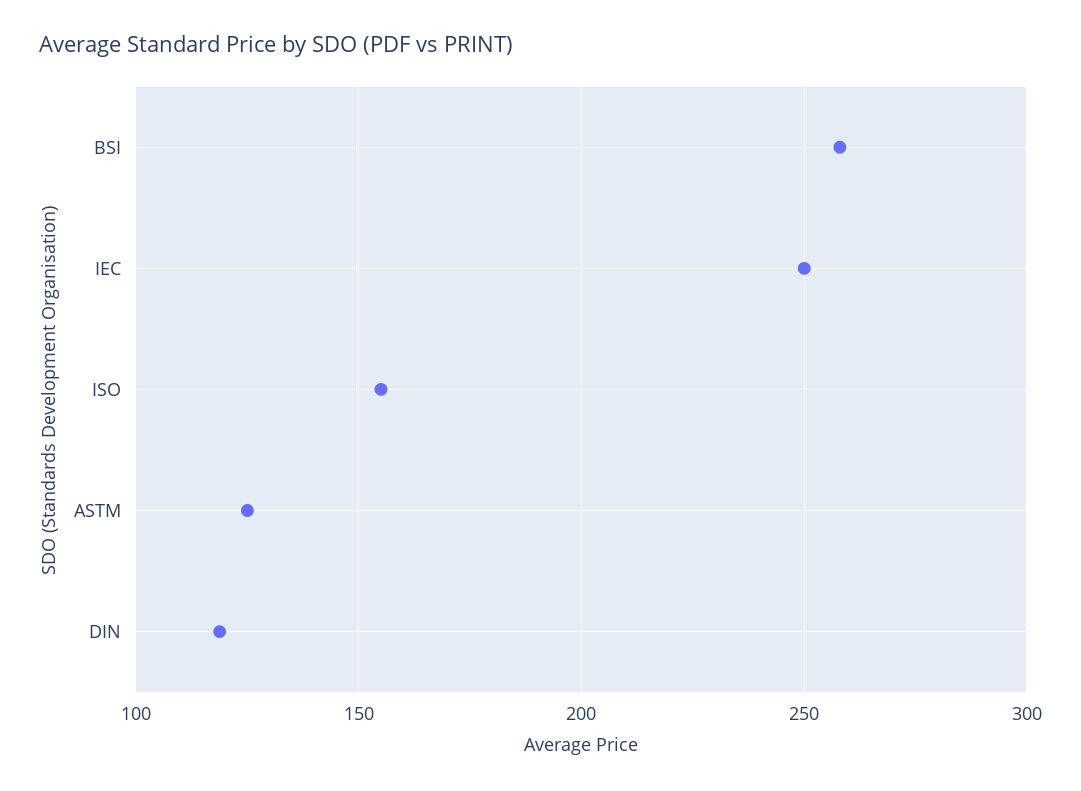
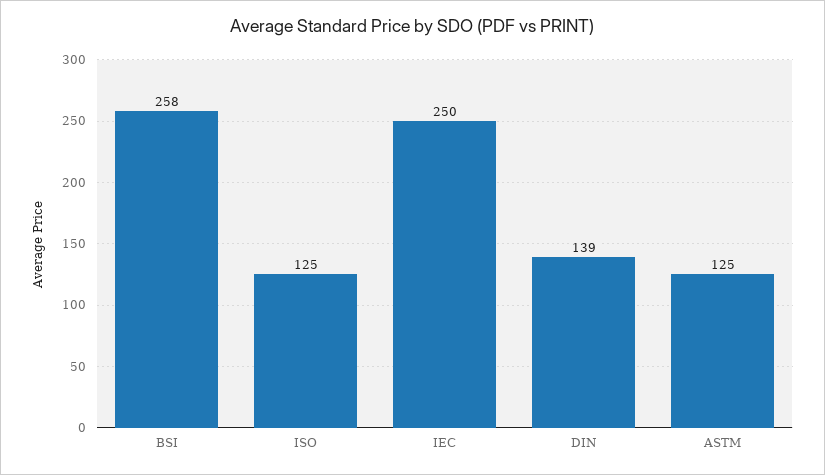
ISO: 155 -> 125
DIN: 120 -> 139

